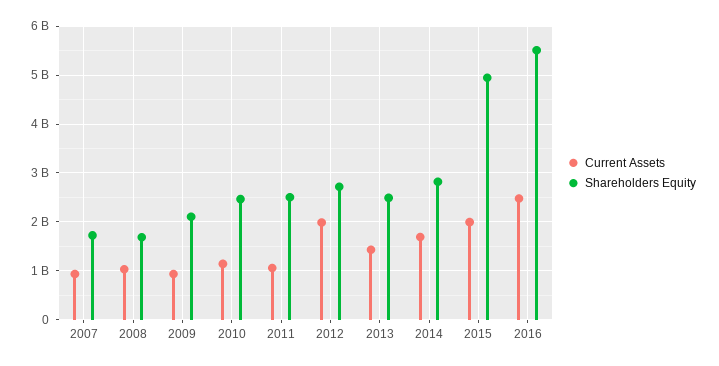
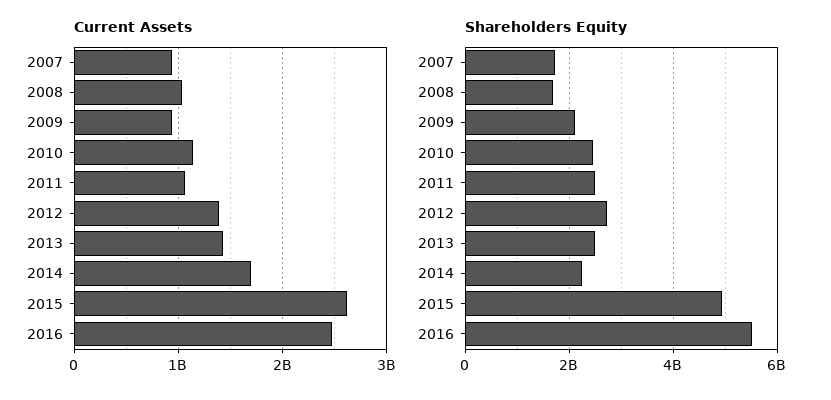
Current Assets, 2012: 2000000000 -> 1400000000
Shareholders Equity, 2014: 2800000000 -> 2200000000
Current Assets, 2015: 2000000000 -> 2600000000

